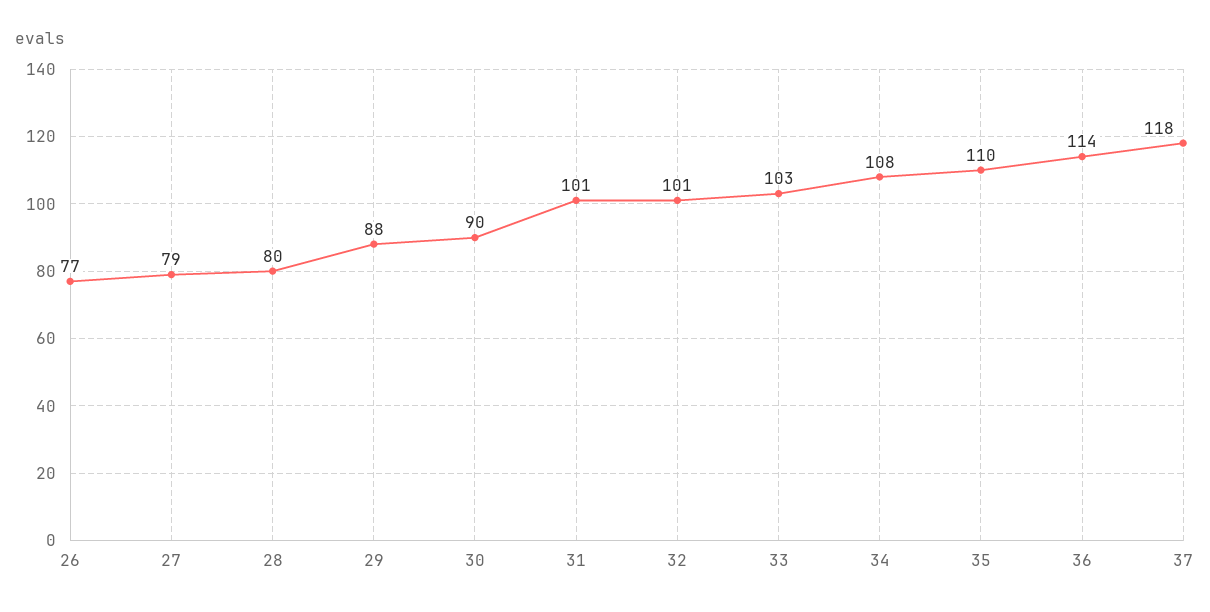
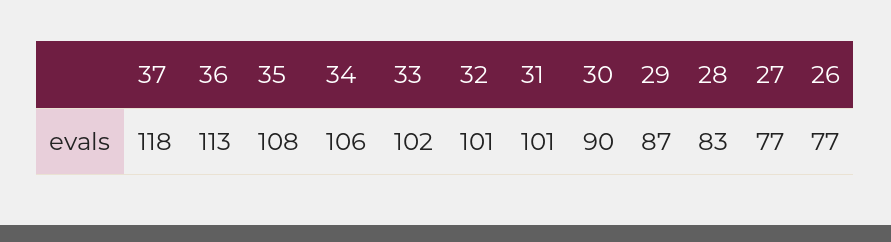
27: 79 -> 77
28: 80 -> 83
29: 88 -> 87
33: 103 -> 102
34: 108 -> 106
35: 110 -> 108
36: 114 -> 113

